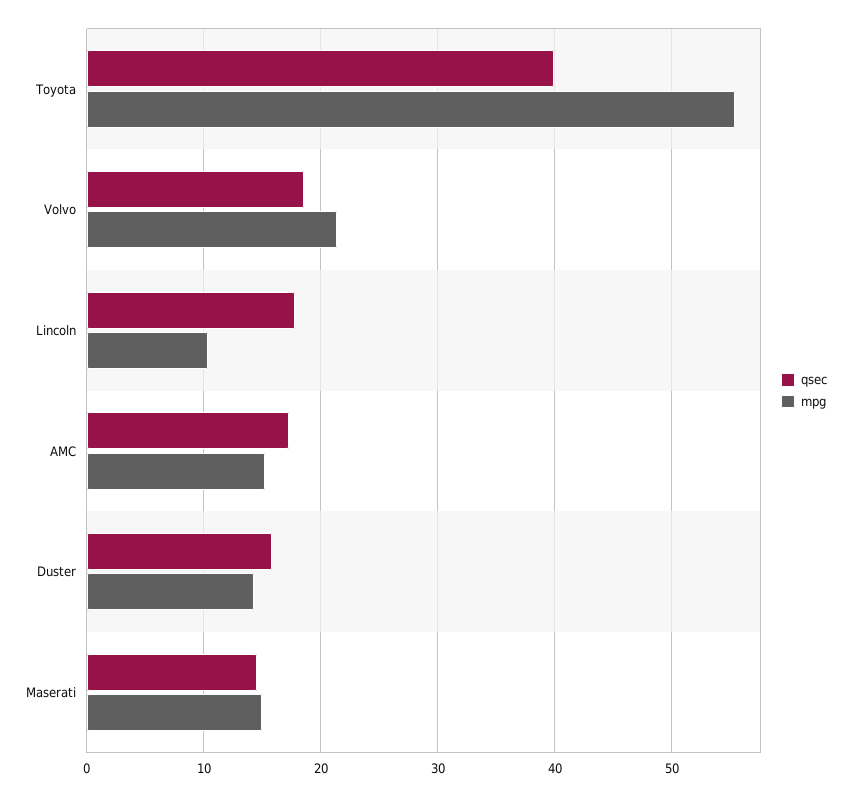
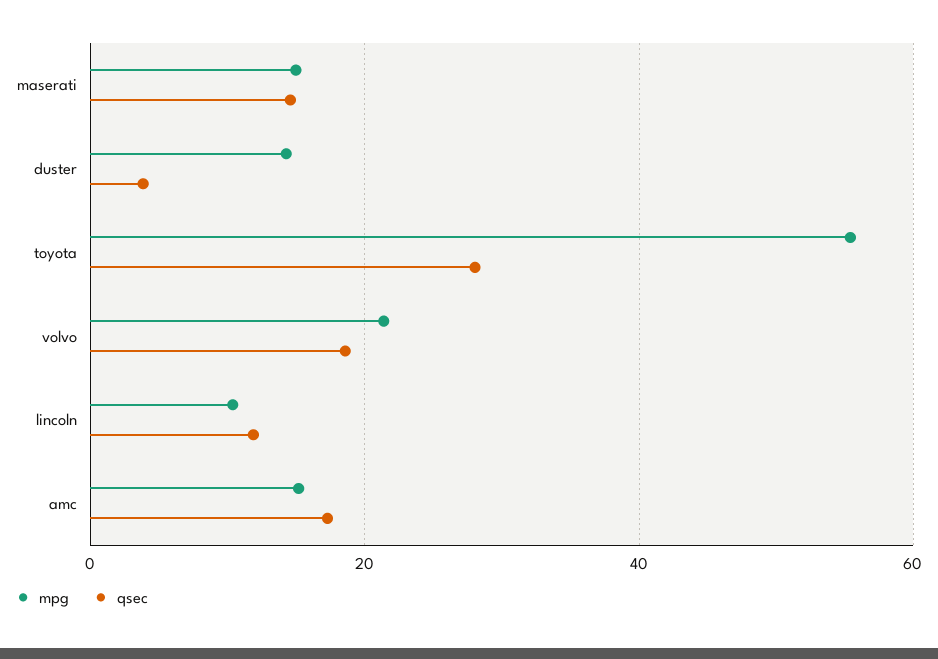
qsec, Toyota: 40 -> 28
qsec, Lincoln: 18 -> 12
qsec, Duster: 16 -> 4

